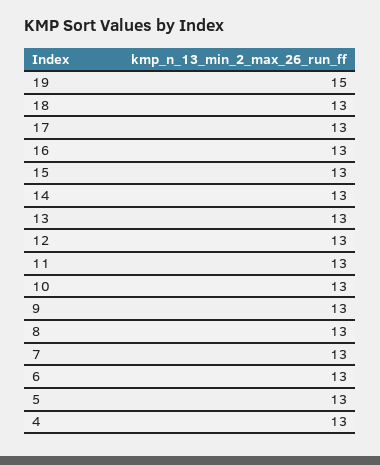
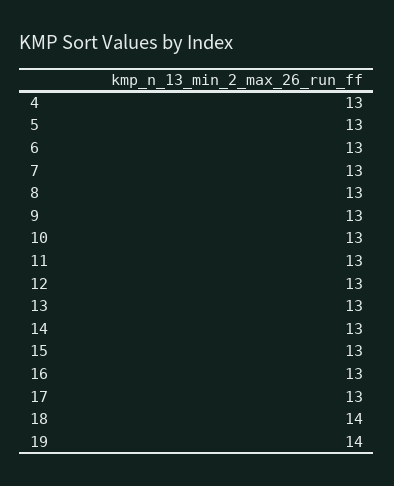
19: 15 -> 14
18: 13 -> 14

